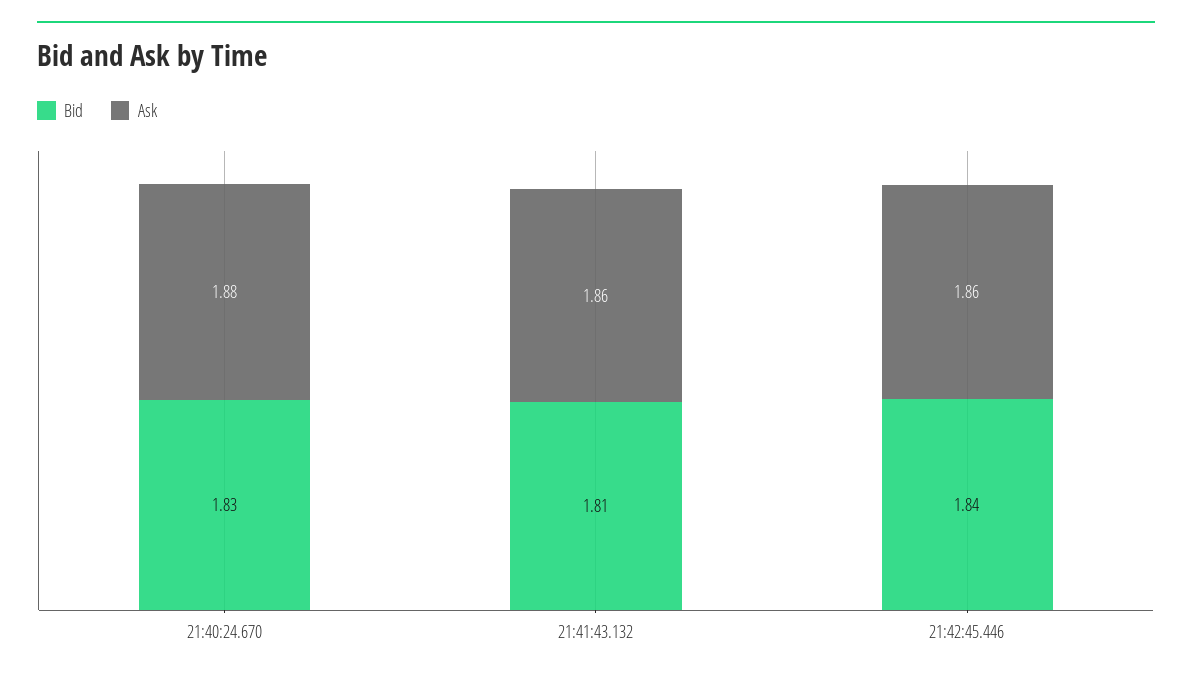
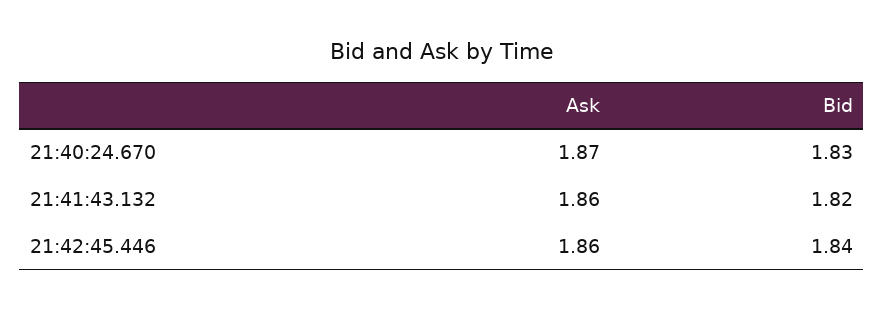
Ask, 21:40:24.670: 1.88 -> 1.87
Bid, 21:41:43.132: 1.81 -> 1.82

